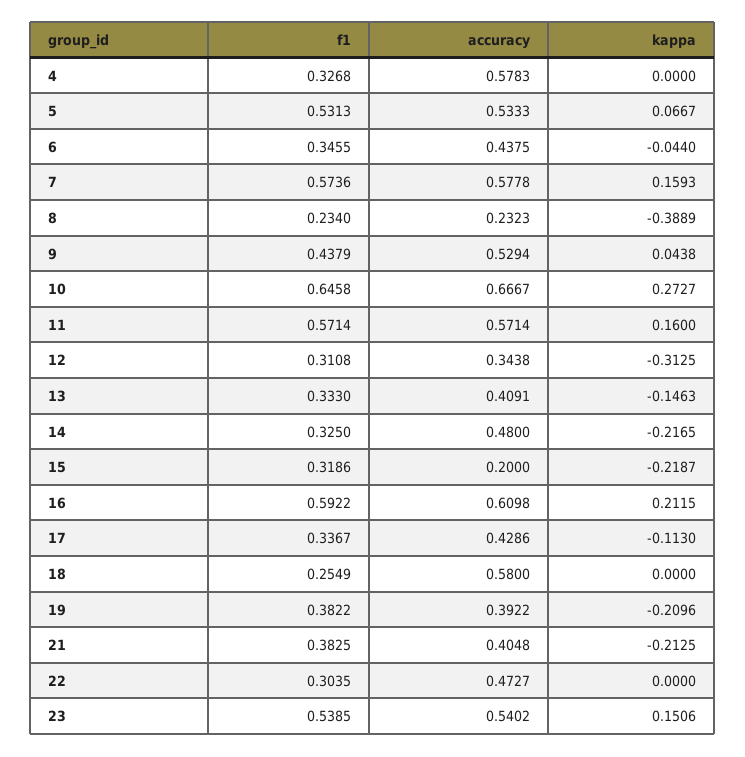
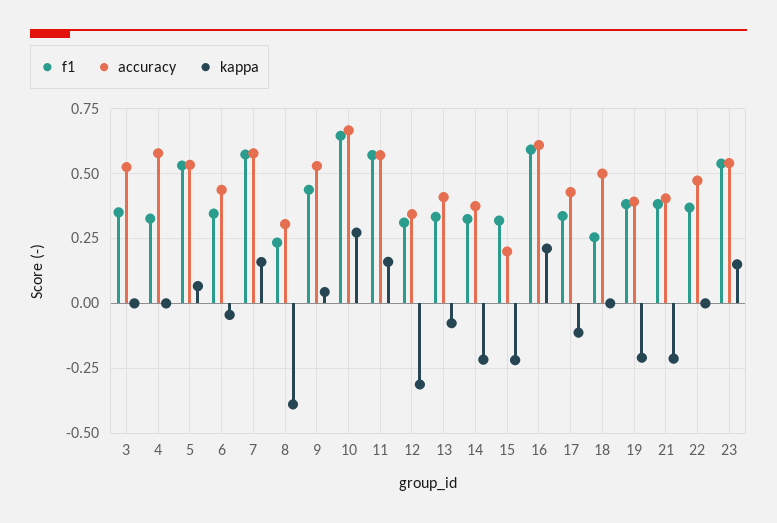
accuracy, 8: 0.2323 -> 0.3
kappa, 13: -0.1463 -> -0.075
accuracy, 14: 0.48 -> 0.375
accuracy, 18: 0.58 -> 0.5
f1, 22: 0.3035 -> 0.375
f1, 3: none -> 0.35
accuracy, 3: none -> 0.525
kappa, 3: none -> 0

